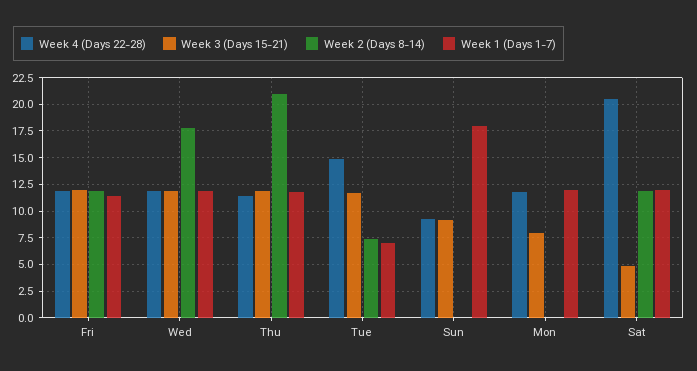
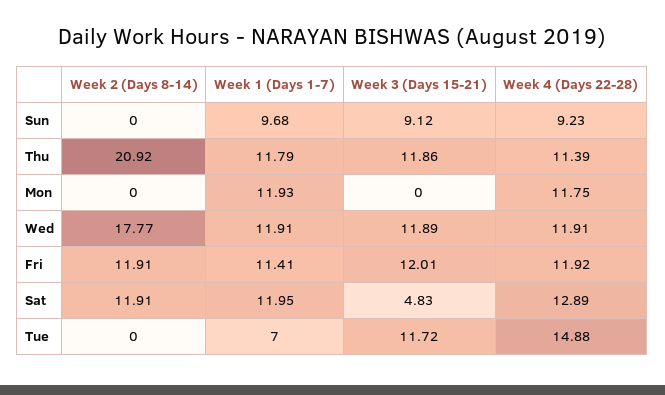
Week 2 (Days 8-14), Tue: 7.5 -> 0
Week 1 (Days 1-7), Sun: 17.5 -> 9.68
Week 3 (Days 15-21), Mon: 7.5 -> 0
Week 4 (Days 22-28), Sat: 20 -> 12.89

